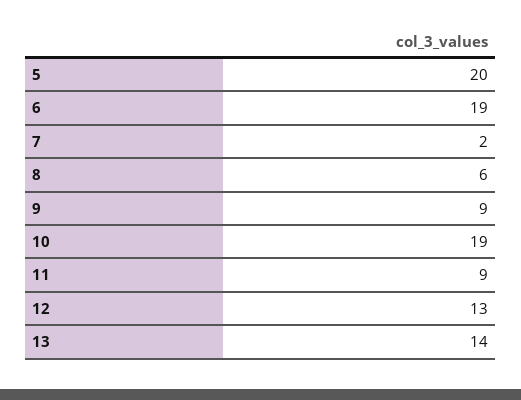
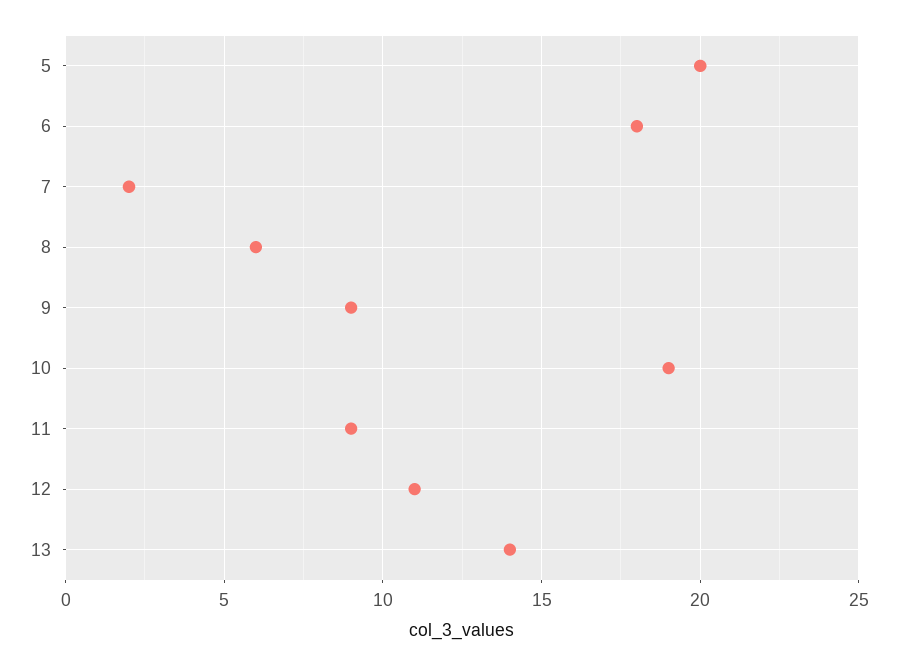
6: 19 -> 18
12: 13 -> 11

